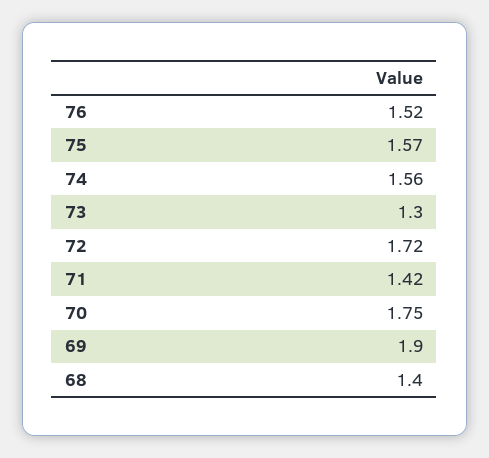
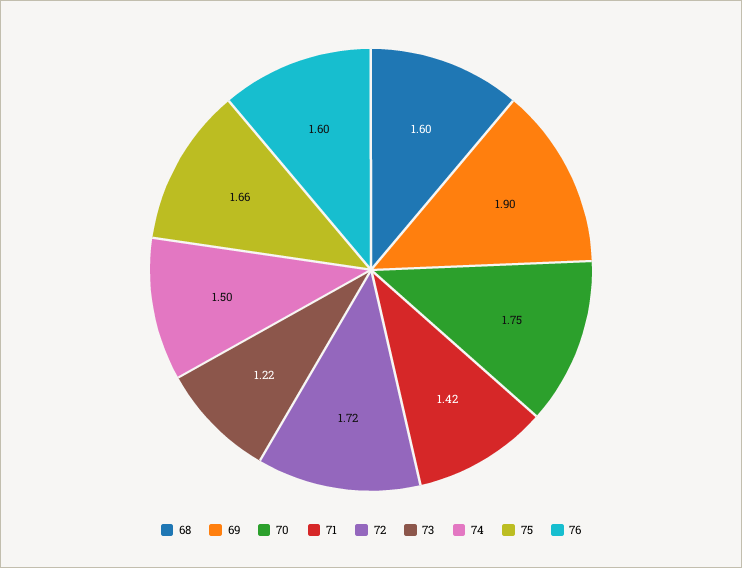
76: 1.52 -> 1.6
75: 1.57 -> 1.66
74: 1.56 -> 1.5
73: 1.3 -> 1.22
68: 1.4 -> 1.6

